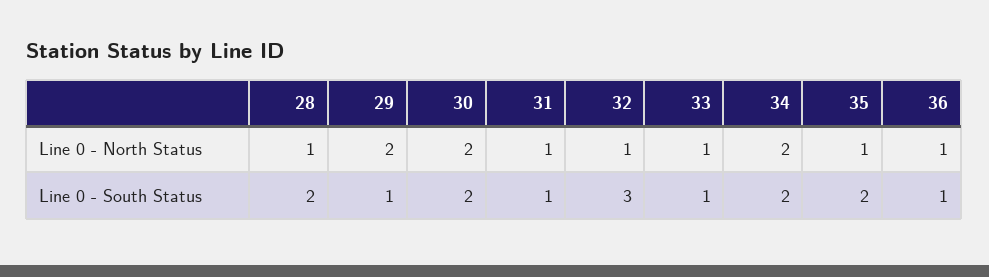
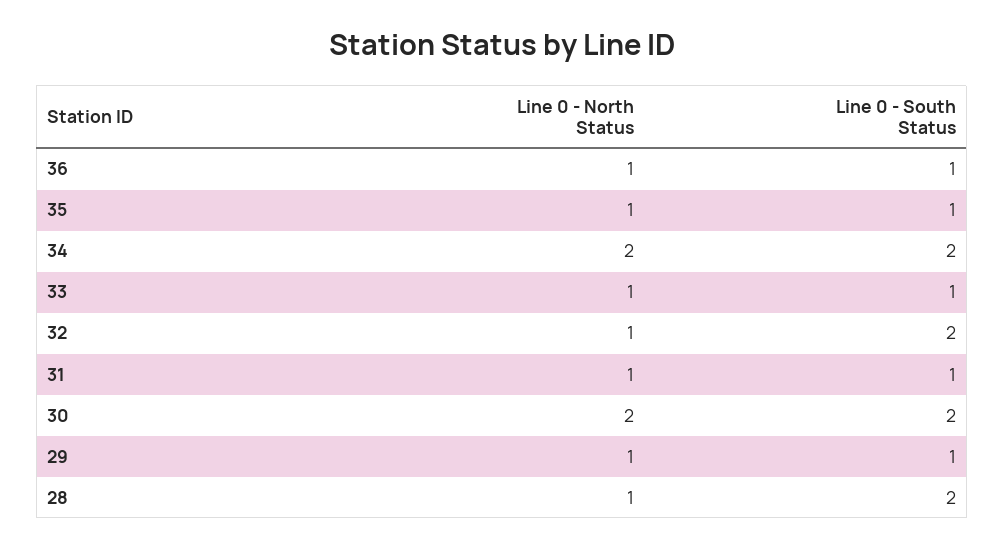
29, Line 0 - North Status: 2 -> 1
32, Line 0 - South Status: 3 -> 2
35, Line 0 - South Status: 2 -> 1

